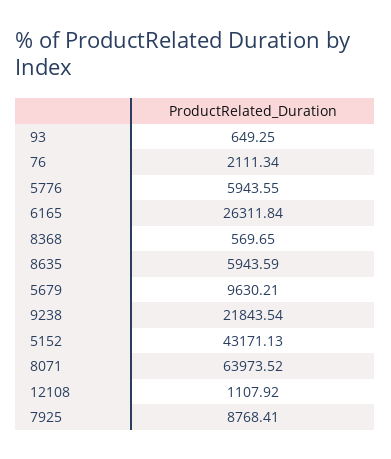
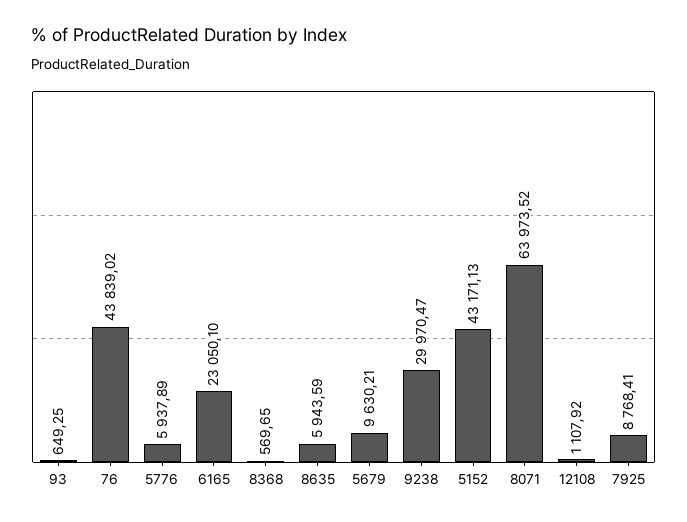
76: 2111.34 -> 43839.02
5776: 5943.55 -> 5937.89
6165: 26311.84 -> 23050.1
9238: 21843.54 -> 29970.47

